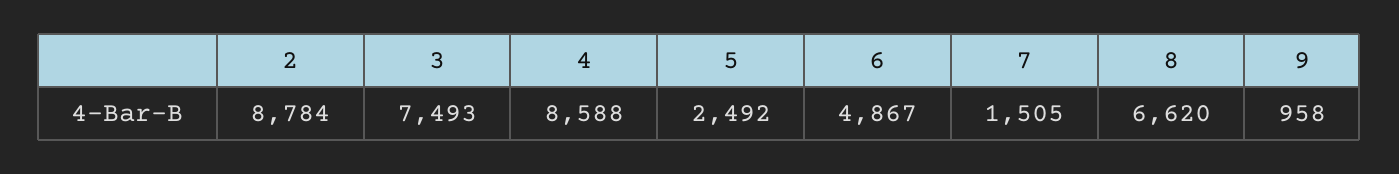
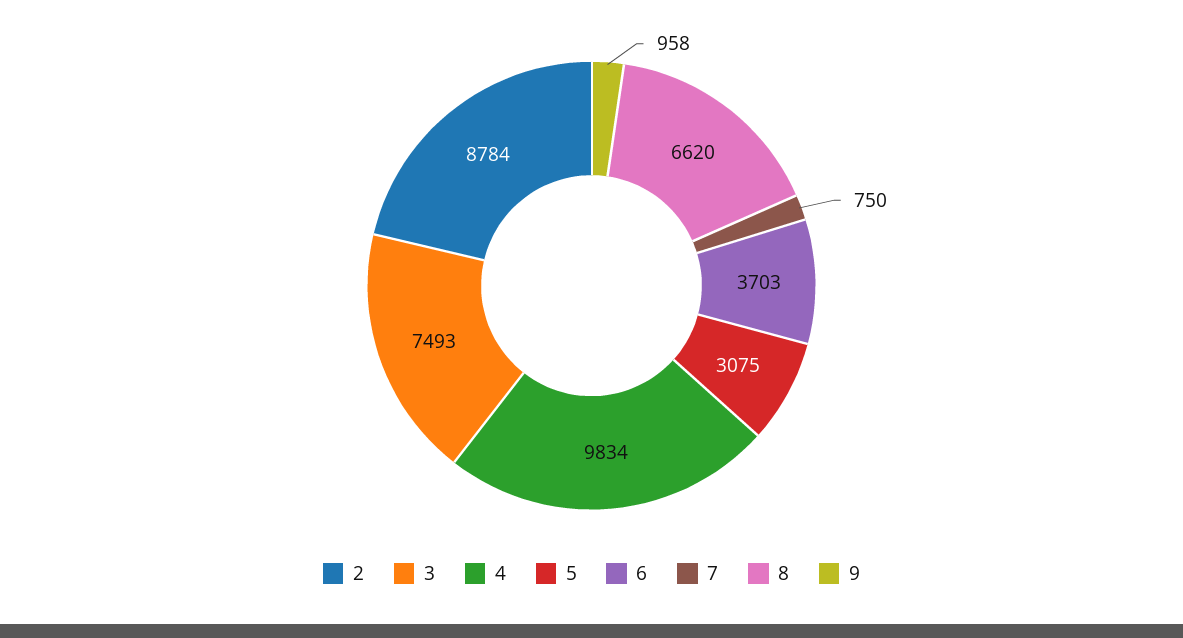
4: 8588 -> 9834
5: 2492 -> 3075
6: 4867 -> 3703
7: 1505 -> 750

